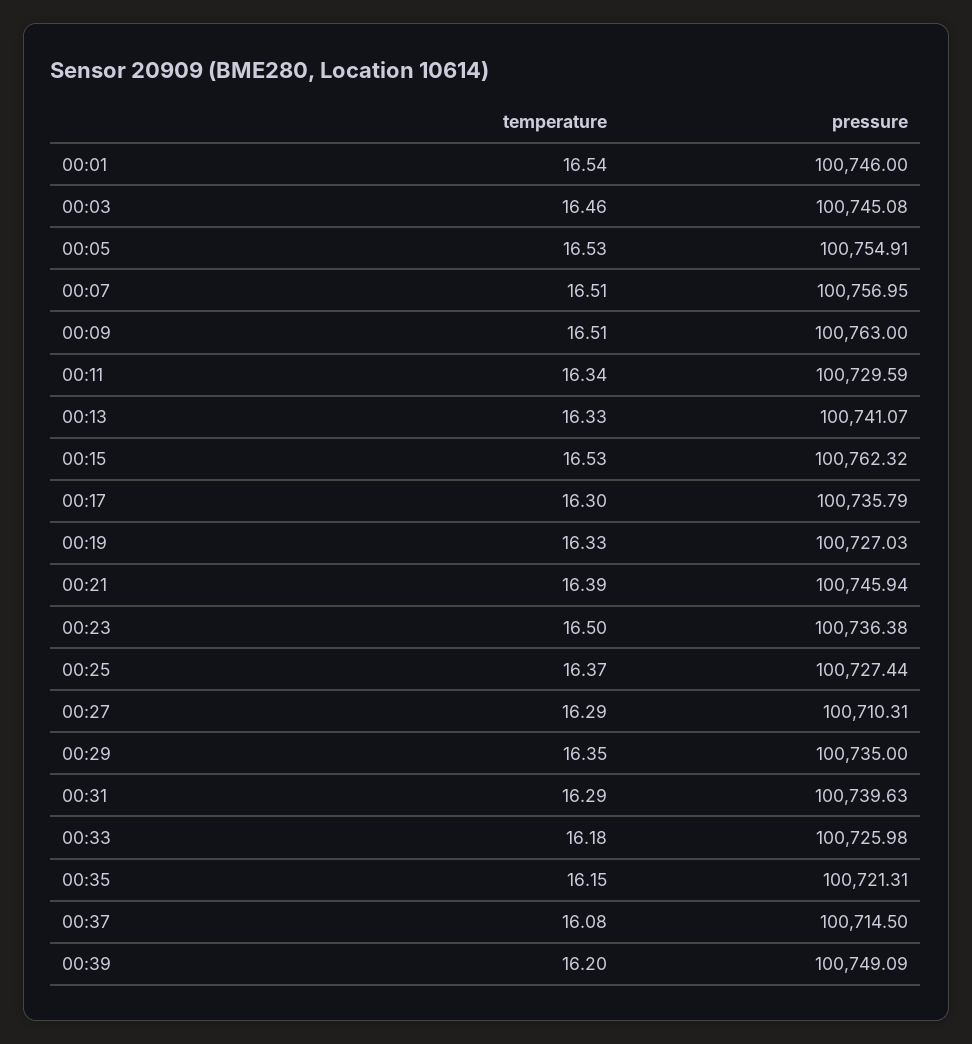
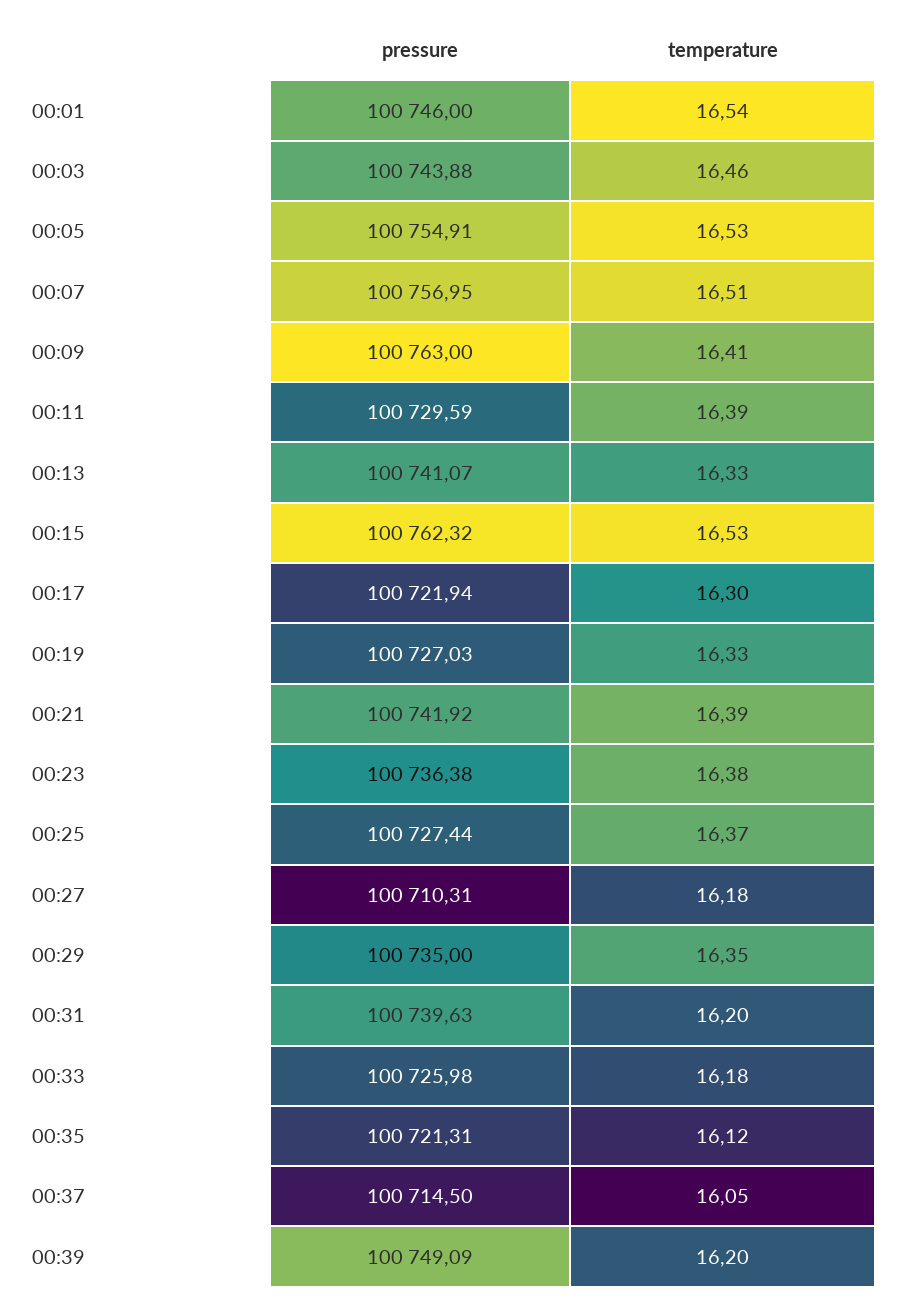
pressure, 00:03: 100745.08 -> 100743.88
temperature, 00:09: 16.51 -> 16.41
temperature, 00:11: 16.34 -> 16.39
pressure, 00:17: 100735.79 -> 100721.94
pressure, 00:21: 100745.94 -> 100741.92
temperature, 00:23: 16.5 -> 16.38
temperature, 00:27: 16.29 -> 16.18
temperature, 00:31: 16.29 -> 16.2
temperature, 00:35: 16.15 -> 16.12
temperature, 00:37: 16.08 -> 16.05

